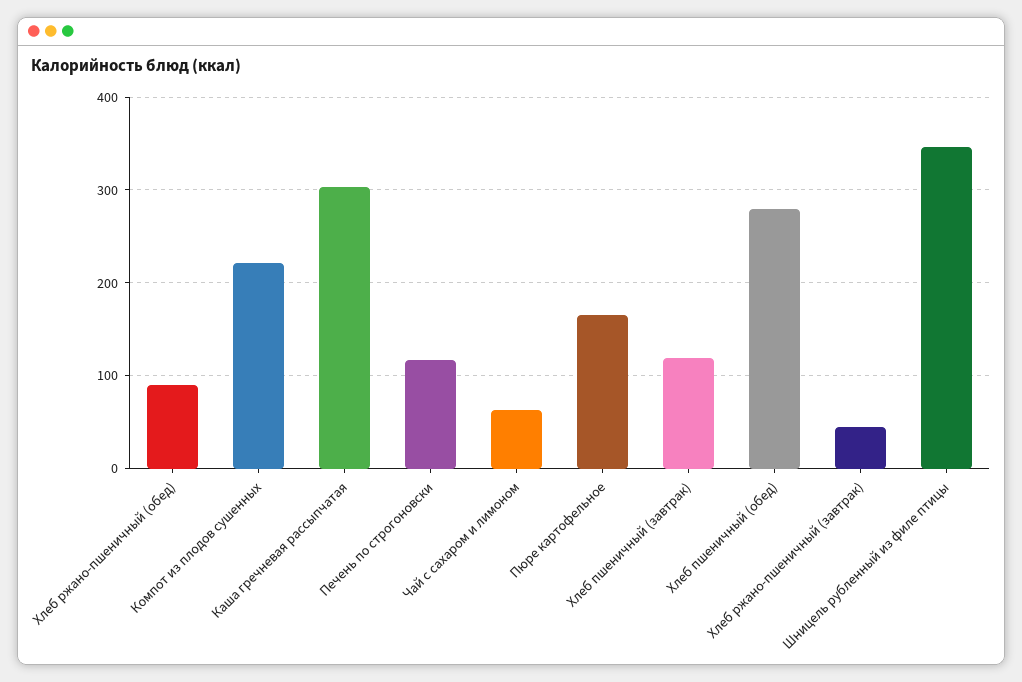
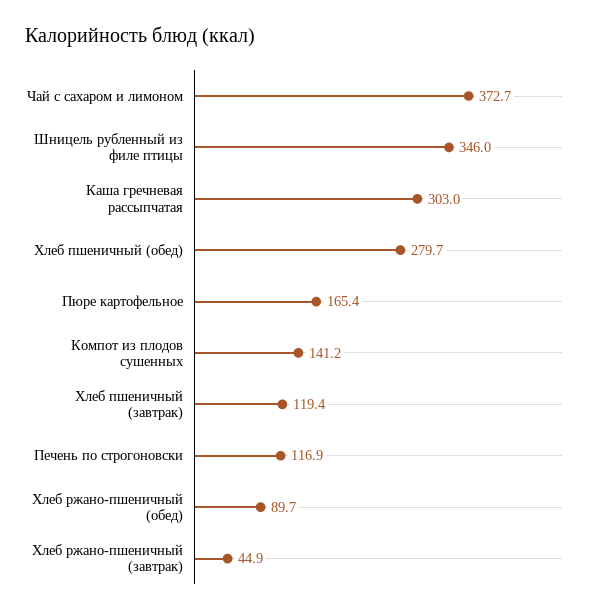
Компот из плодов сушенных: 220 -> 141.2
Чай с сахаром и лимоном: 60 -> 372.7

